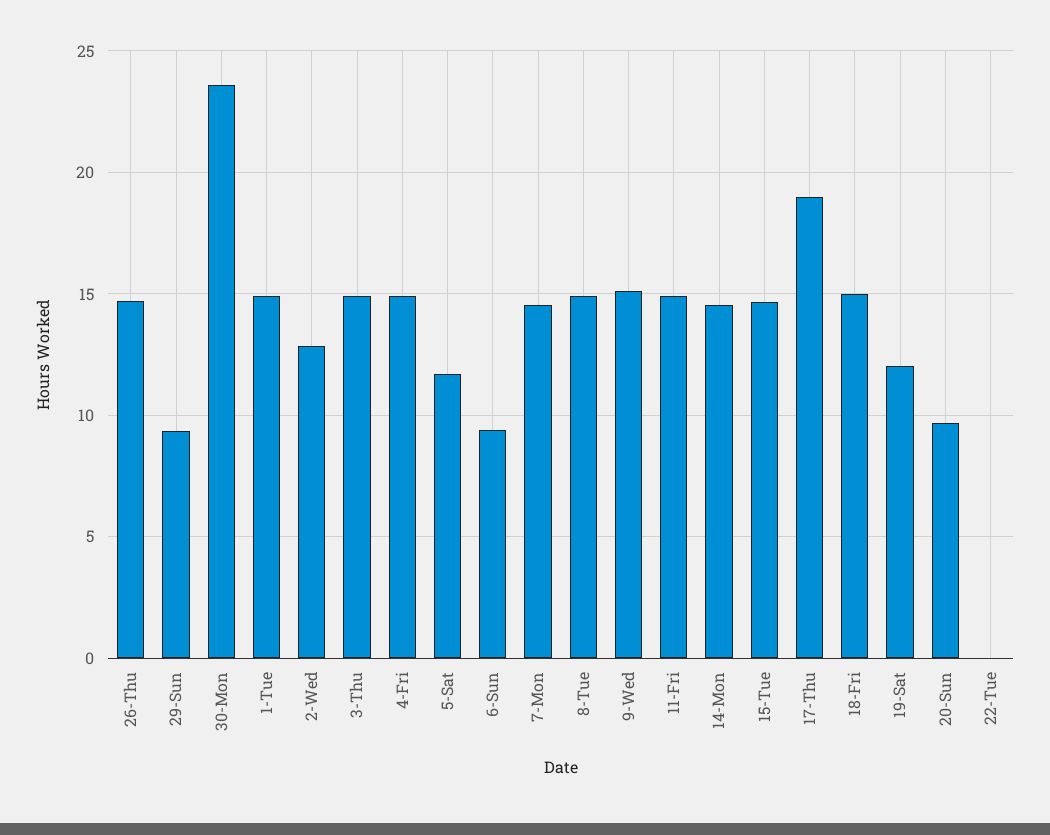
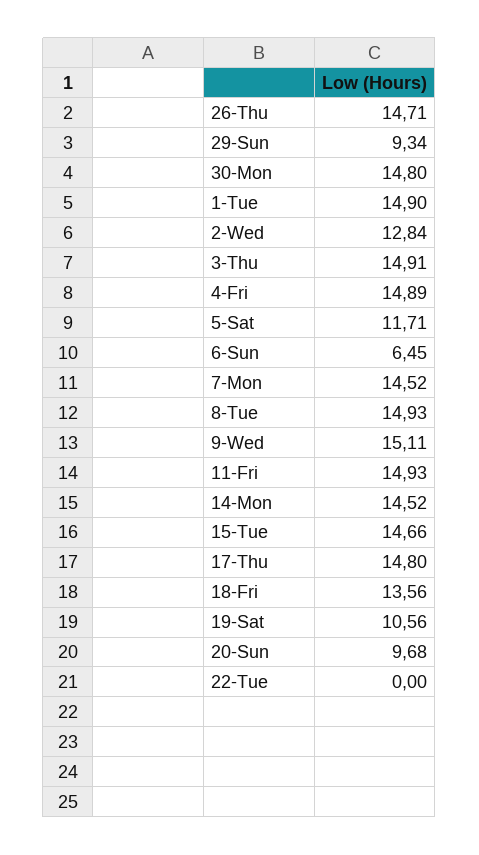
30-Mon: 23.5 -> 14.8
6-Sun: 9.5 -> 6.45
17-Thu: 19 -> 14.8
18-Fri: 15 -> 13.56
19-Sat: 12 -> 10.56

